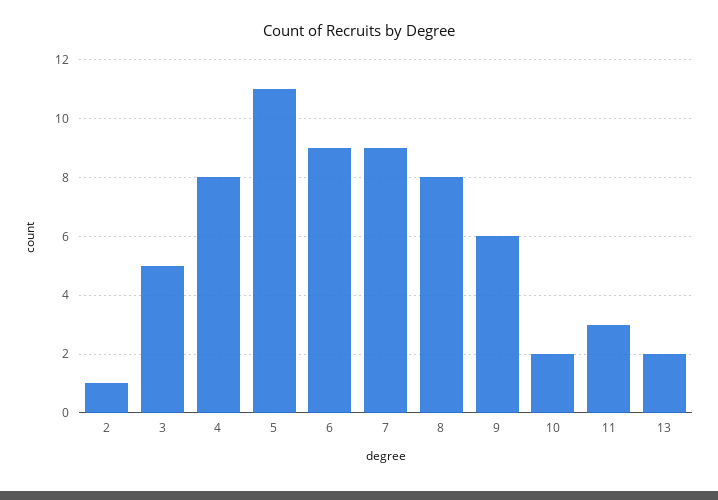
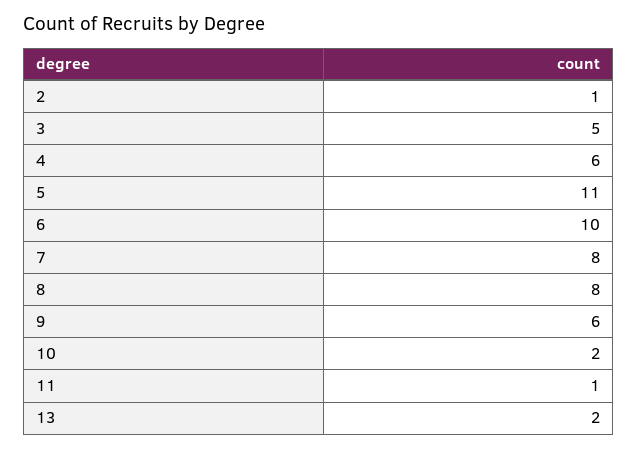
4: 8 -> 6
6: 9 -> 10
7: 9 -> 8
11: 3 -> 1

